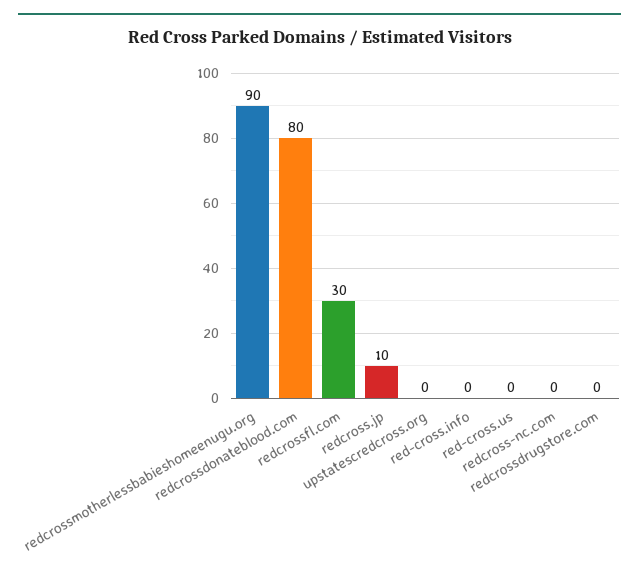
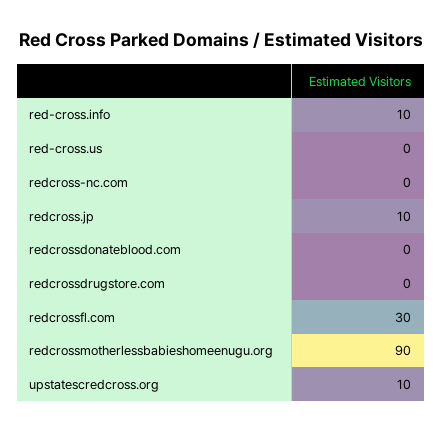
redcrossdonateblood.com: 80 -> 0
upstatescredcross.org: 0 -> 10
red-cross.info: 0 -> 10

